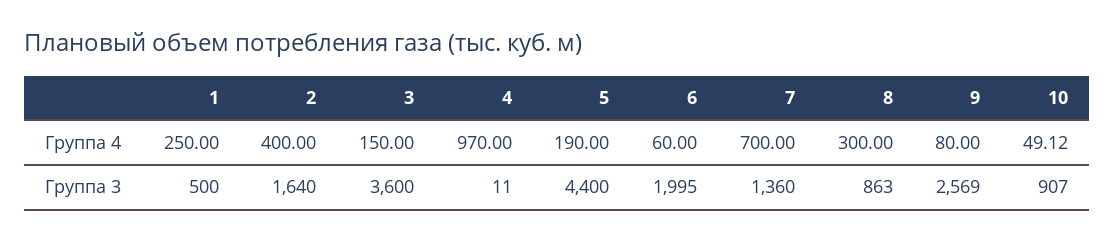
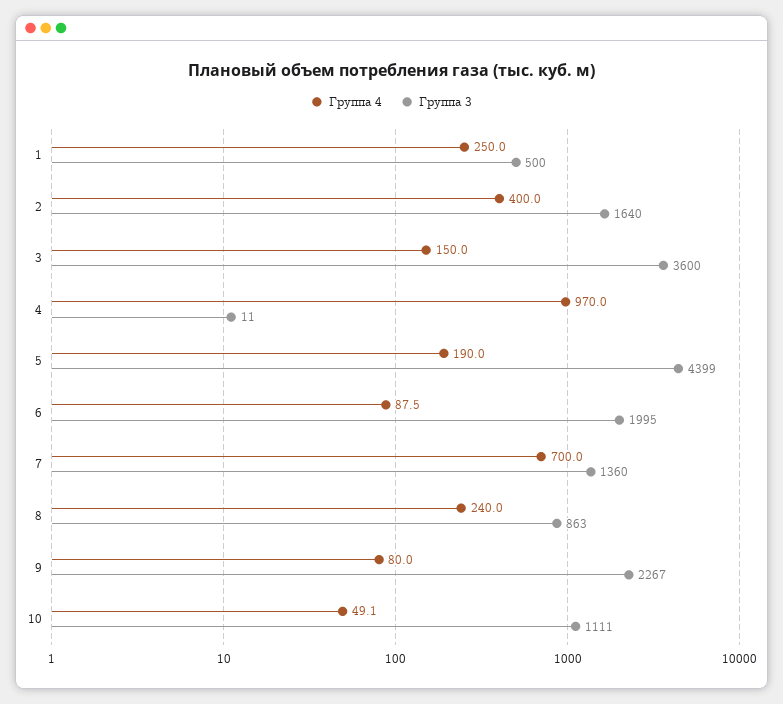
Группа 4, 6: 60 -> 87.5
Группа 4, 8: 300 -> 240
Группа 3, 5: 4400 -> 4399
Группа 3, 9: 2569 -> 2267
Группа 3, 10: 907 -> 1111

